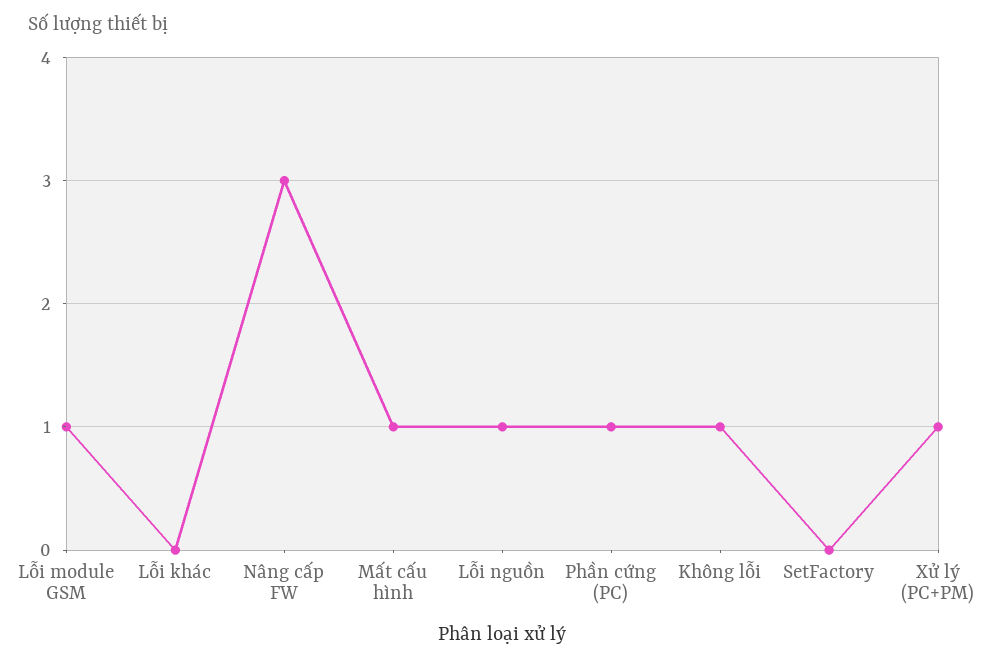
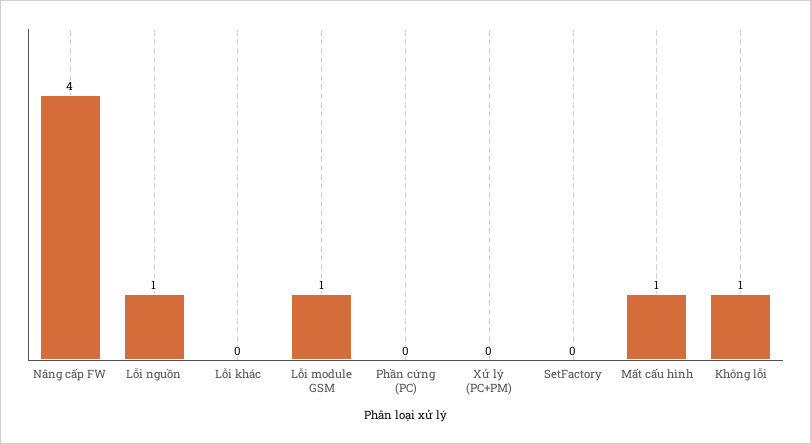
Nâng cấp FW: 3 -> 4
Phần cứng (PC): 1 -> 0
Xử lý (PC+PM): 1 -> 0

